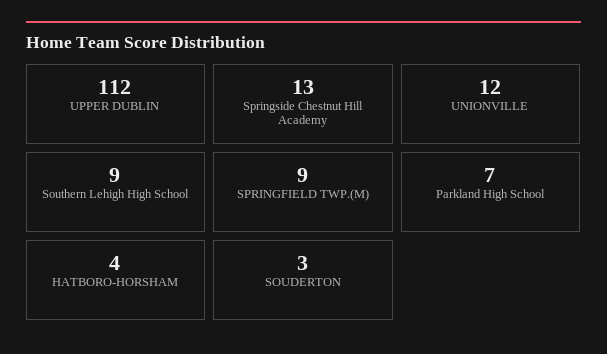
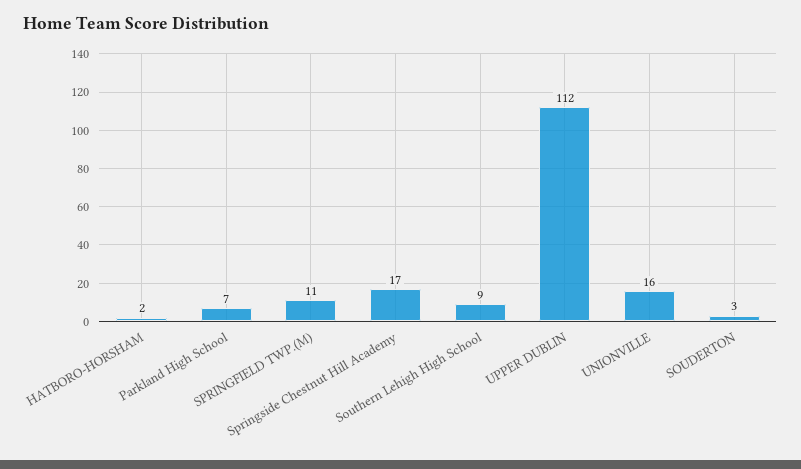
Springside Chestnut Hill Academy: 13 -> 17
UNIONVILLE: 12 -> 16
SPRINGFIELD TWP.(M): 9 -> 11
HATBORO-HORSHAM: 4 -> 2

